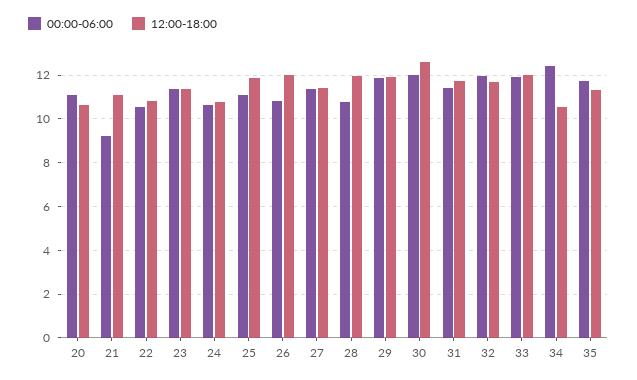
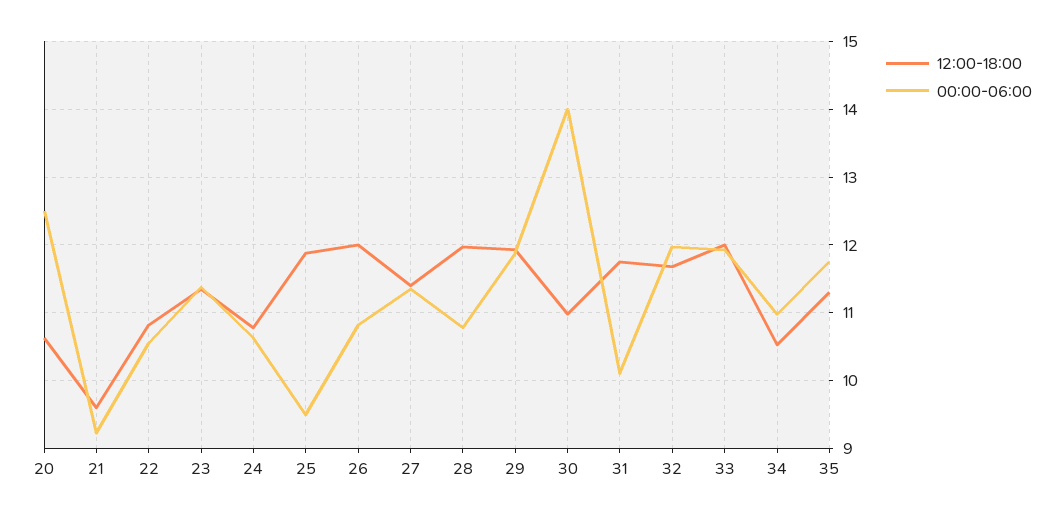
00:00-06:00, 20: 11 -> 12.5
12:00-18:00, 21: 11 -> 9.6
00:00-06:00, 25: 11 -> 9.5
00:00-06:00, 30: 12 -> 14
12:00-18:00, 30: 12.5 -> 11
00:00-06:00, 31: 11.5 -> 10.1
00:00-06:00, 34: 12.5 -> 11

